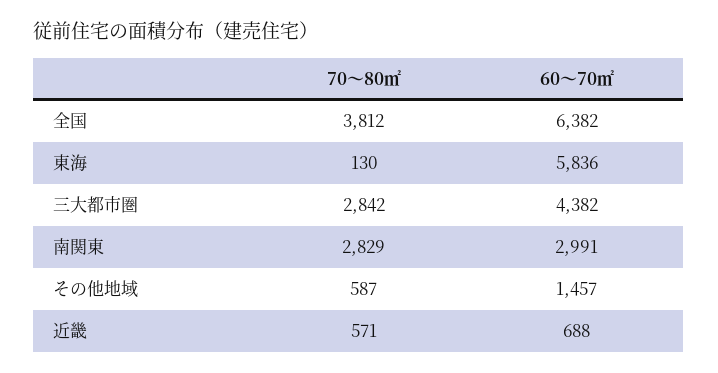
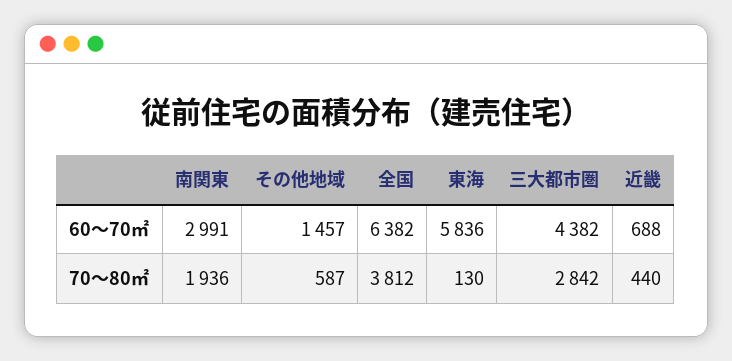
70～80㎡, 南関東: 2829 -> 1936
70～80㎡, 近畿: 571 -> 440

